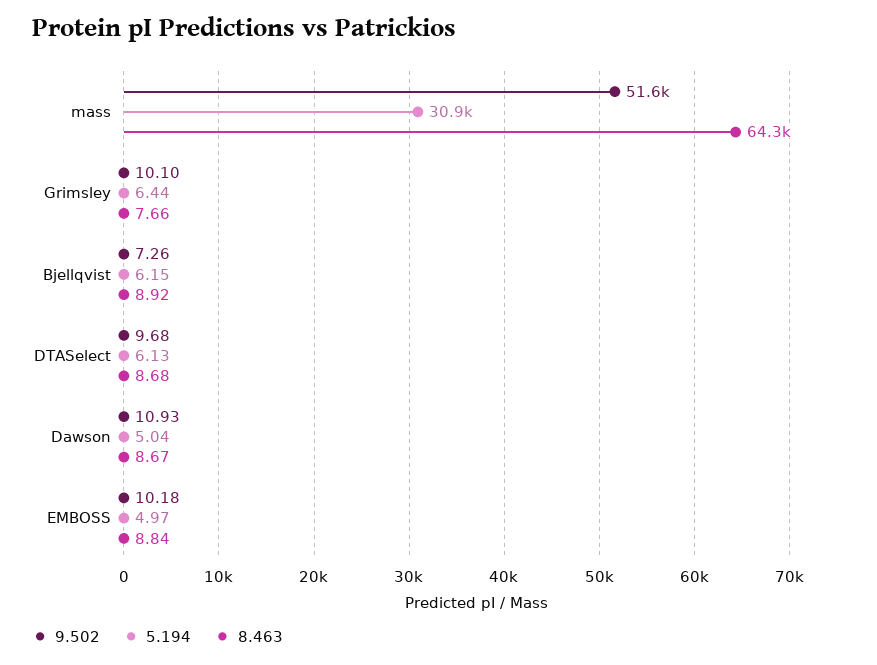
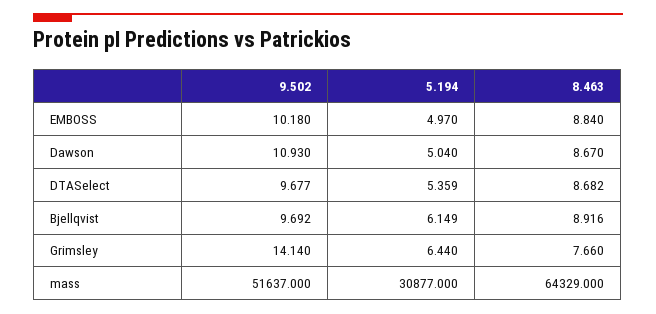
9.502, Grimsley: 10.1 -> 14.14
9.502, Bjellqvist: 7.26 -> 9.692
5.194, DTASelect: 6.13 -> 5.359

